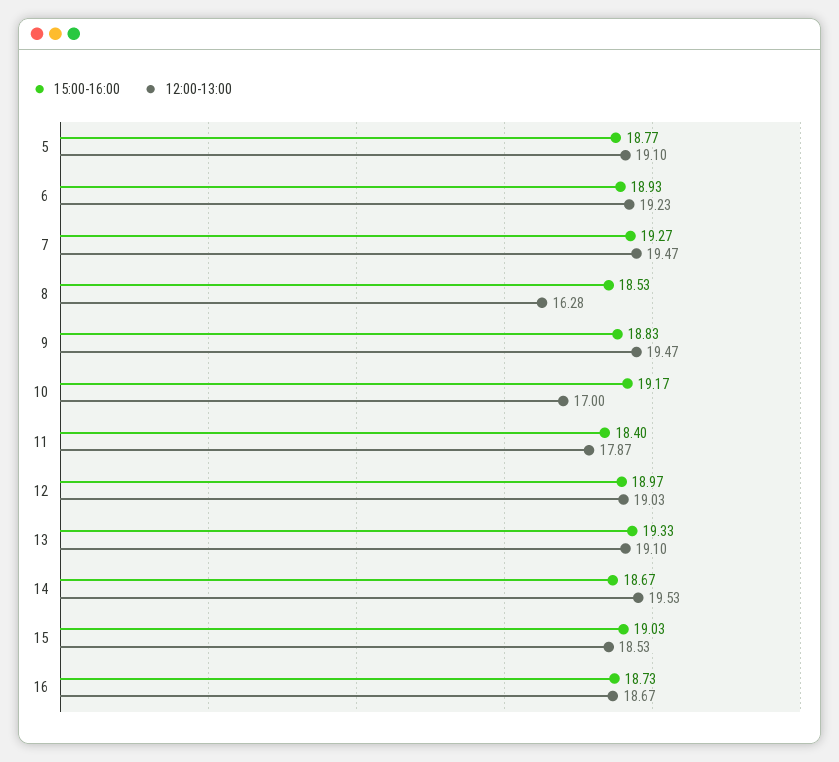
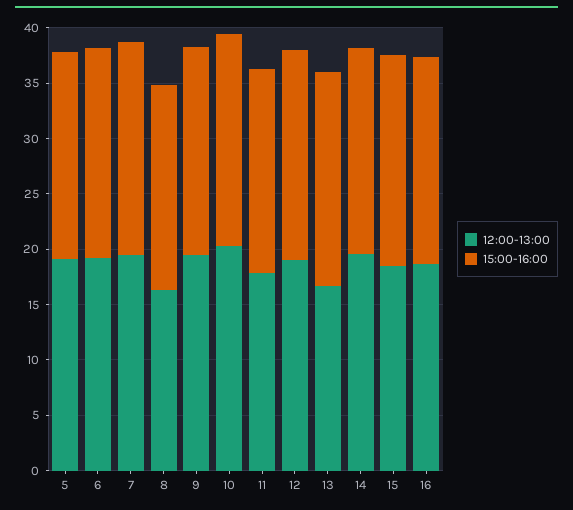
12:00-13:00, 10: 17 -> 20
12:00-13:00, 13: 19.1 -> 17

